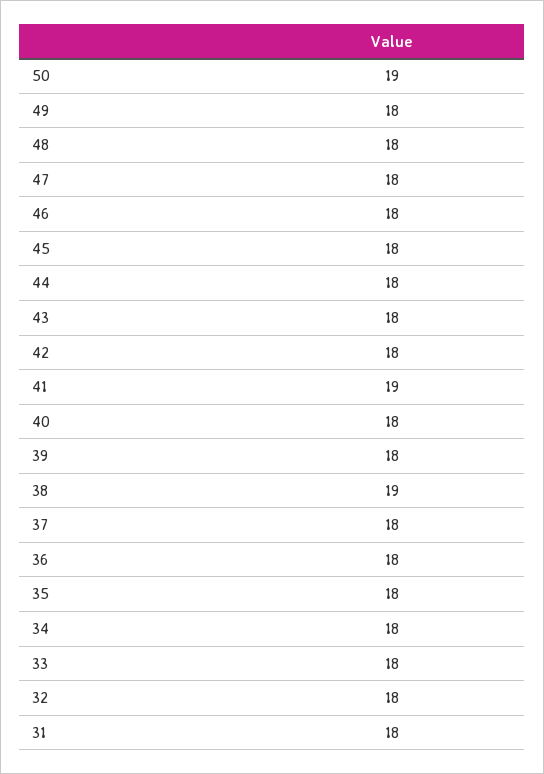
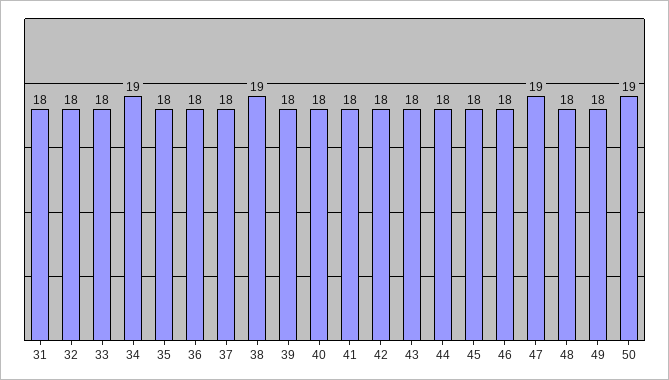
47: 18 -> 19
41: 19 -> 18
34: 18 -> 19

